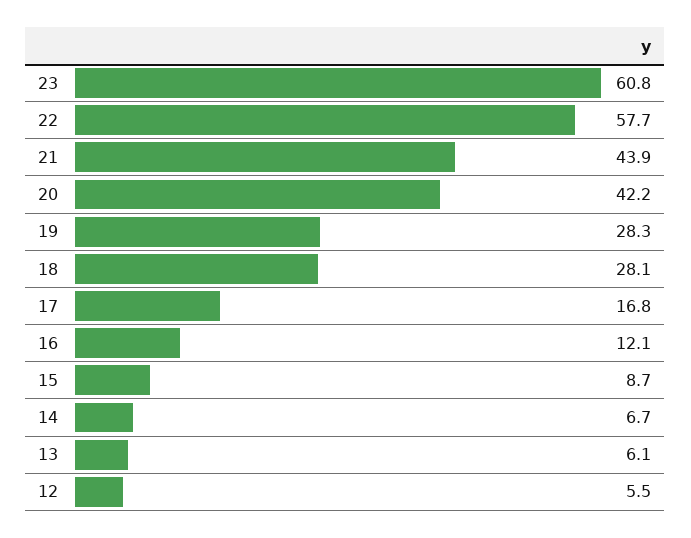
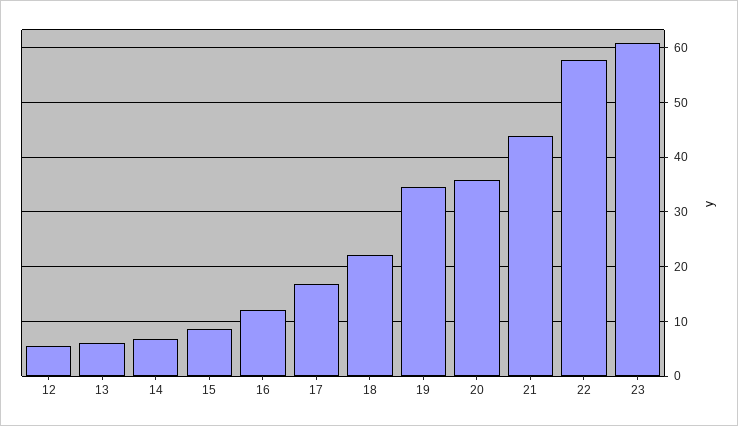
20: 42.2 -> 36
19: 28.3 -> 34
18: 28.1 -> 22

